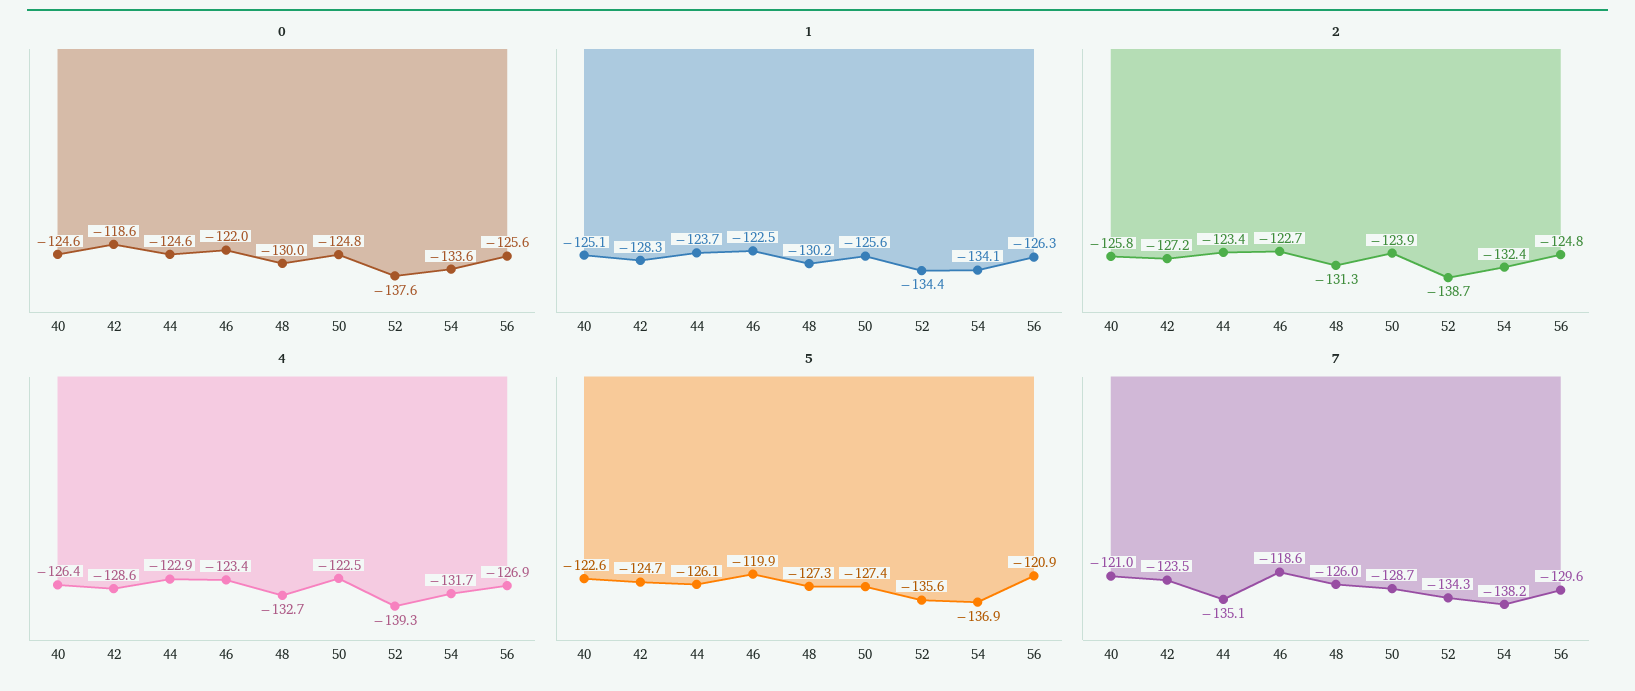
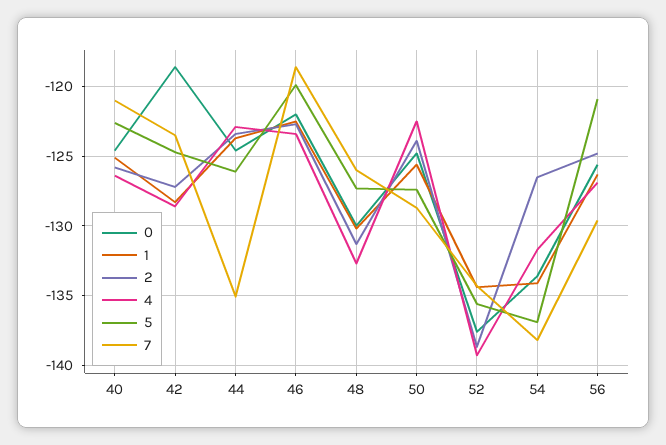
2, 54: -132.4 -> -126.5

